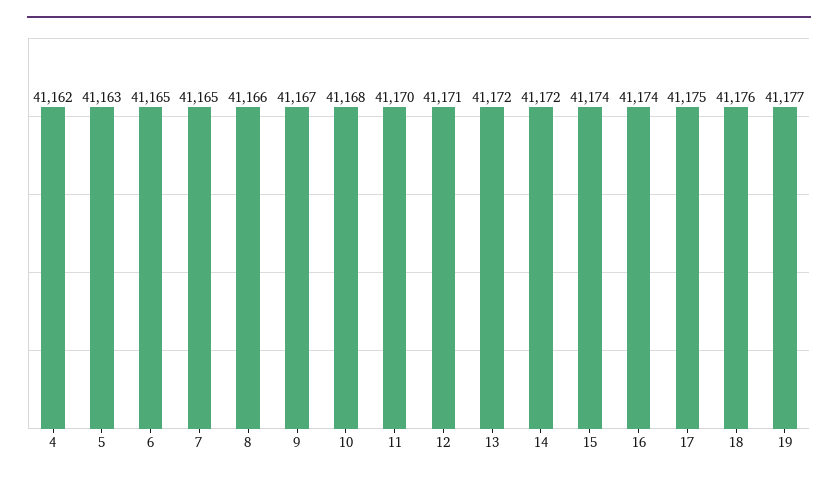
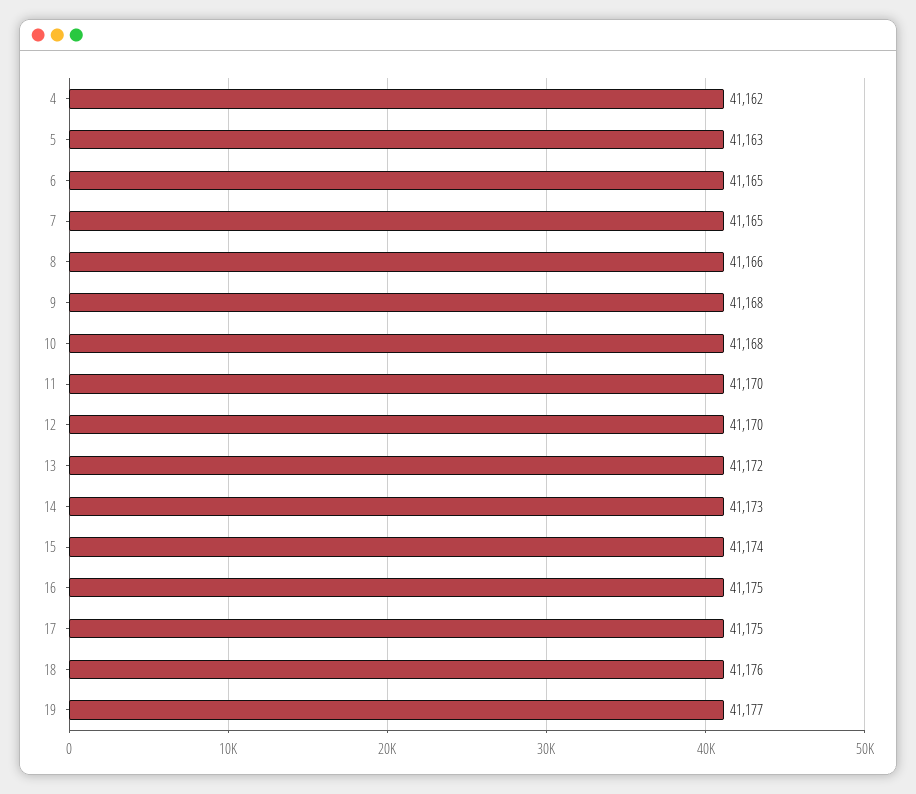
9: 41167 -> 41168
12: 41171 -> 41170
14: 41172 -> 41173
16: 41174 -> 41175

